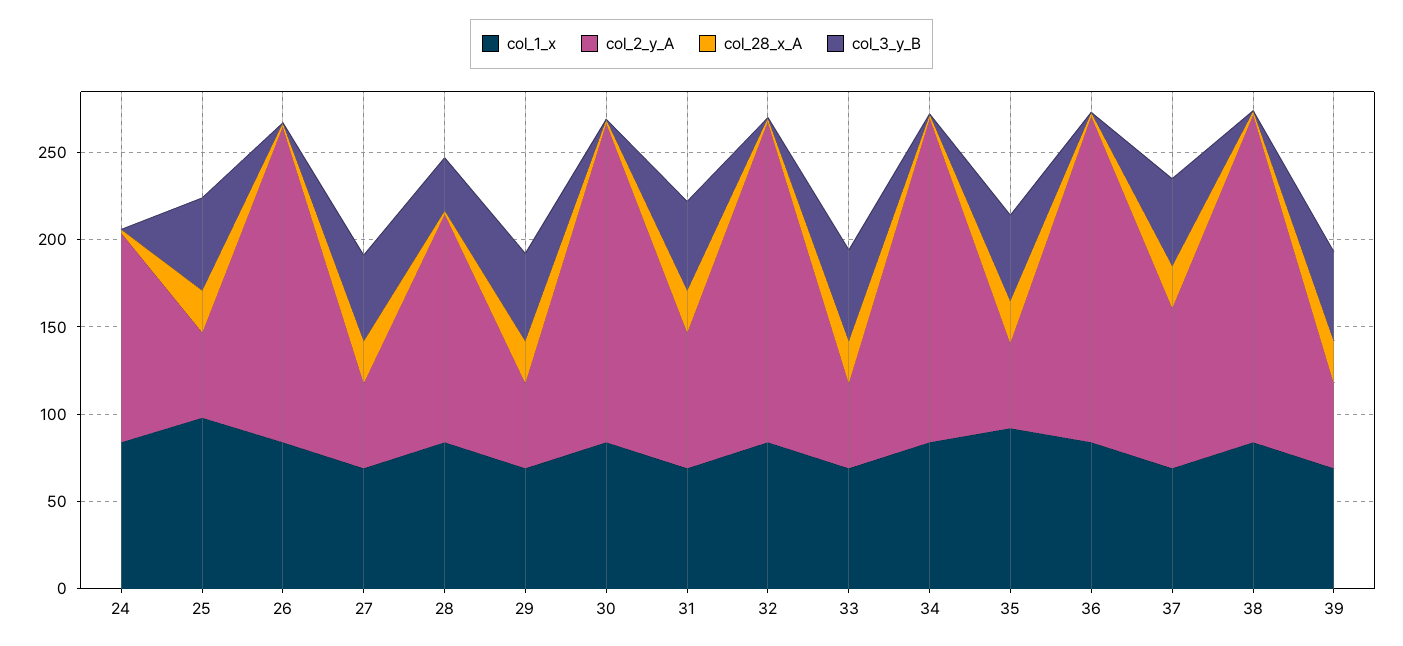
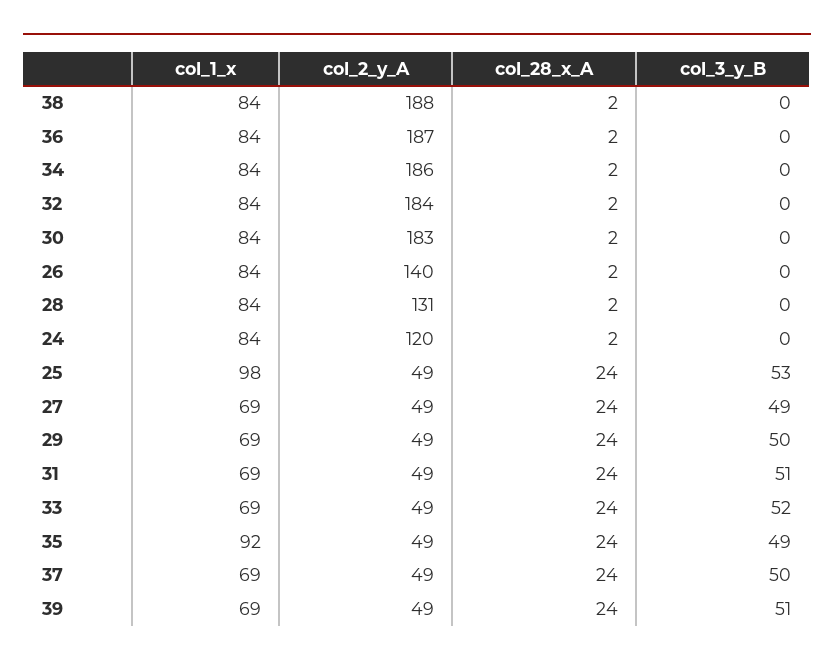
col_2_y_A, 26: 180 -> 140
col_3_y_B, 28: 30 -> 0
col_2_y_A, 31: 80 -> 49
col_2_y_A, 37: 90 -> 49

